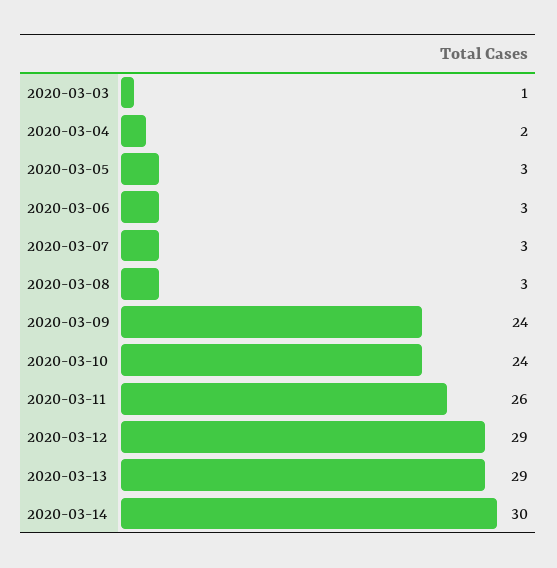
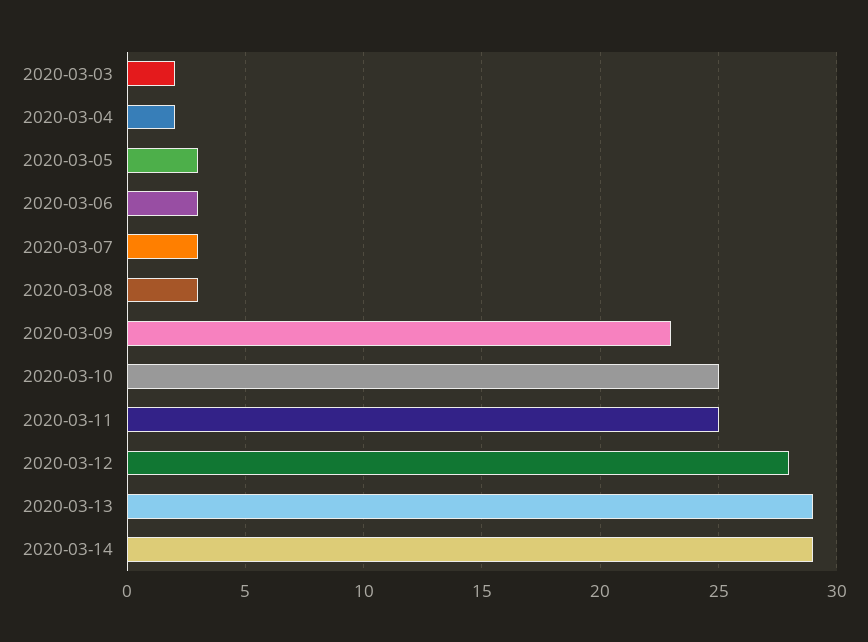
2020-03-03: 1 -> 2
2020-03-09: 24 -> 23
2020-03-10: 24 -> 25
2020-03-11: 26 -> 25
2020-03-12: 29 -> 28
2020-03-14: 30 -> 29

